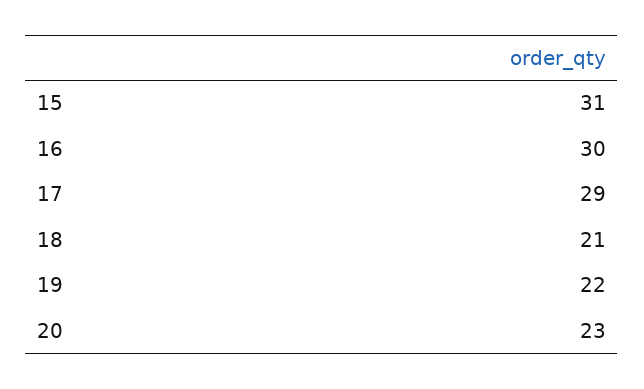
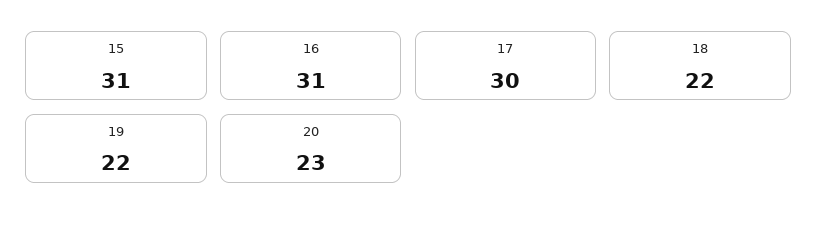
16: 30 -> 31
17: 29 -> 30
18: 21 -> 22

